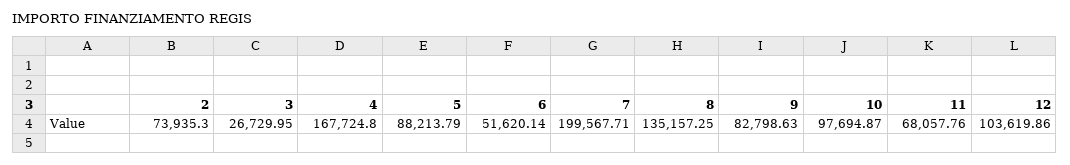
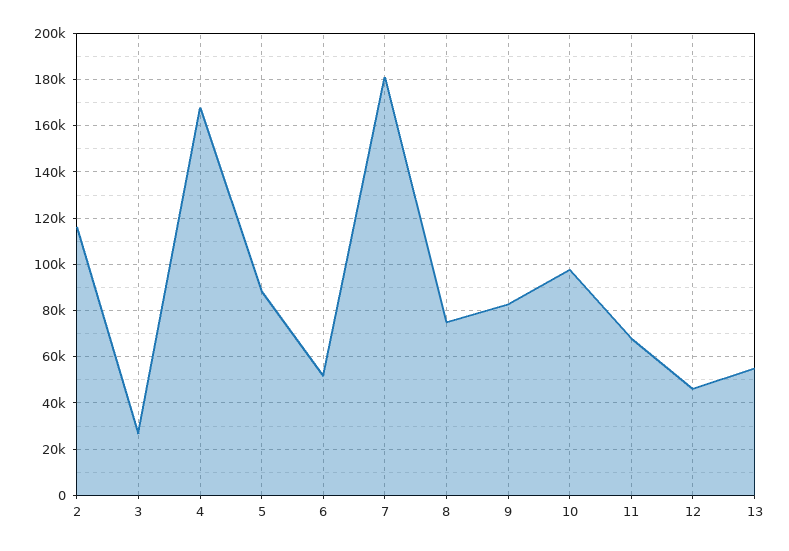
2: 73935.3 -> 115000
7: 199567.71 -> 180000
8: 135157.25 -> 75000
12: 103619.86 -> 45000
13: none -> 55000

